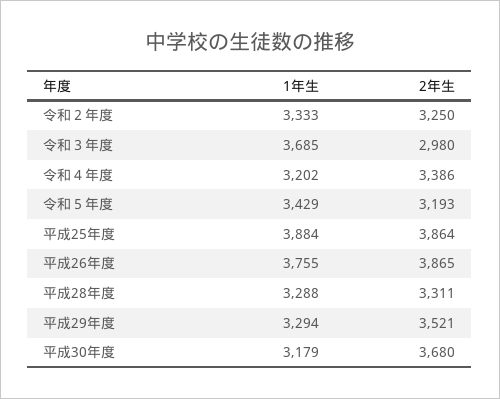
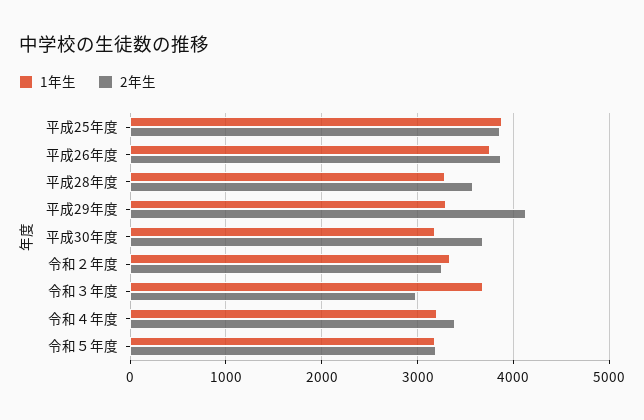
1年生, 令和５年度: 3429 -> 3200
2年生, 平成28年度: 3311 -> 3600
2年生, 平成29年度: 3521 -> 4100

